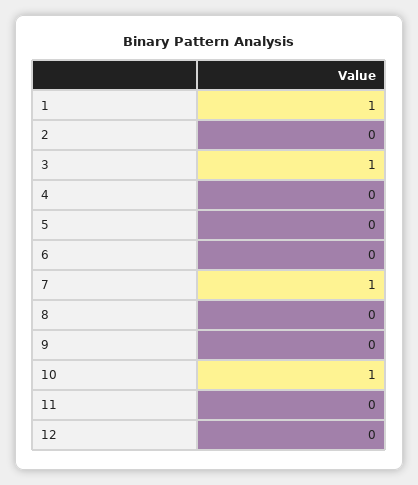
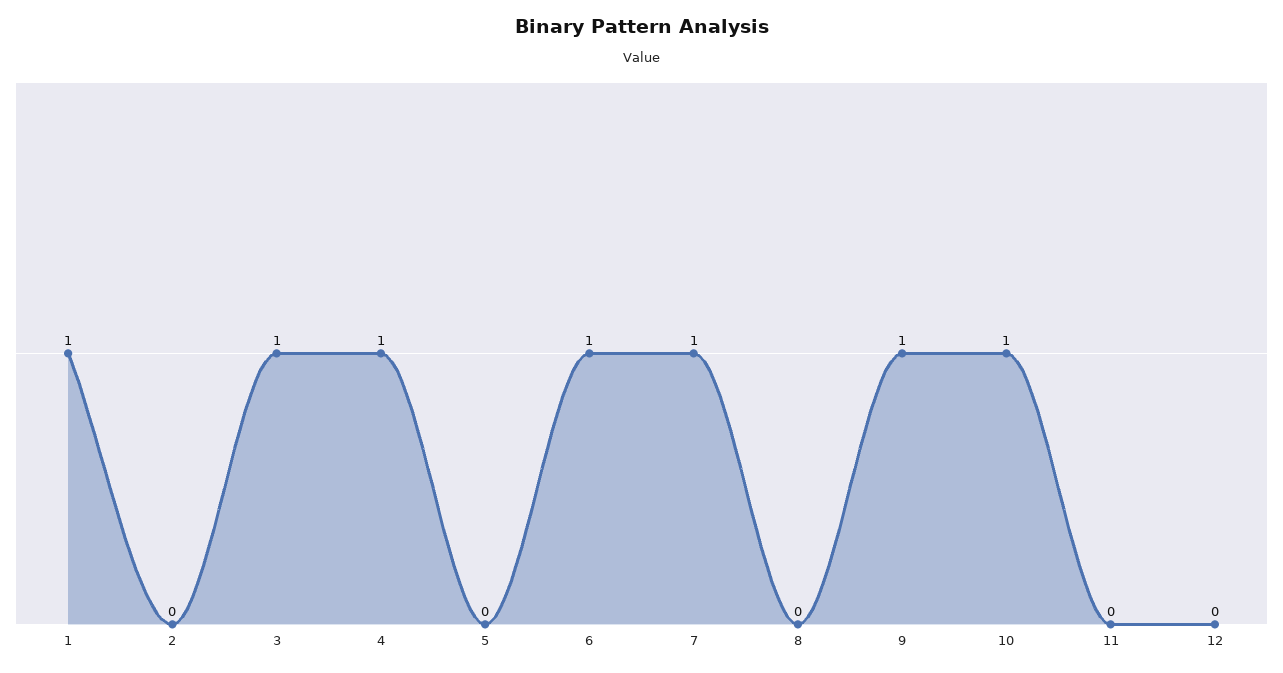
4: 0 -> 1
6: 0 -> 1
9: 0 -> 1

